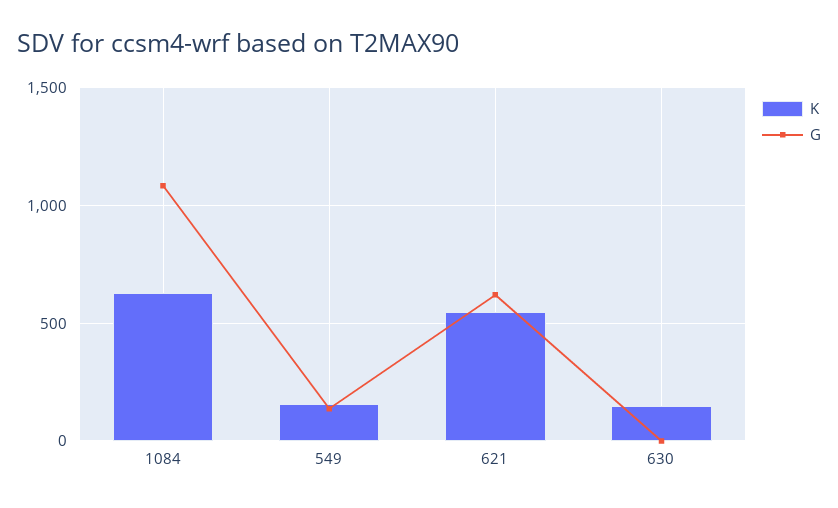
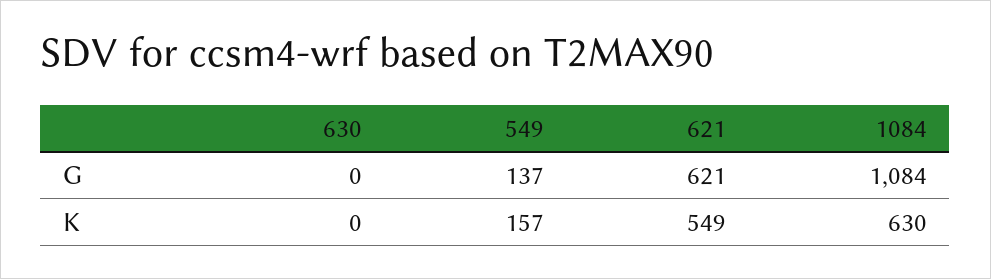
K, 630: 150 -> 0

